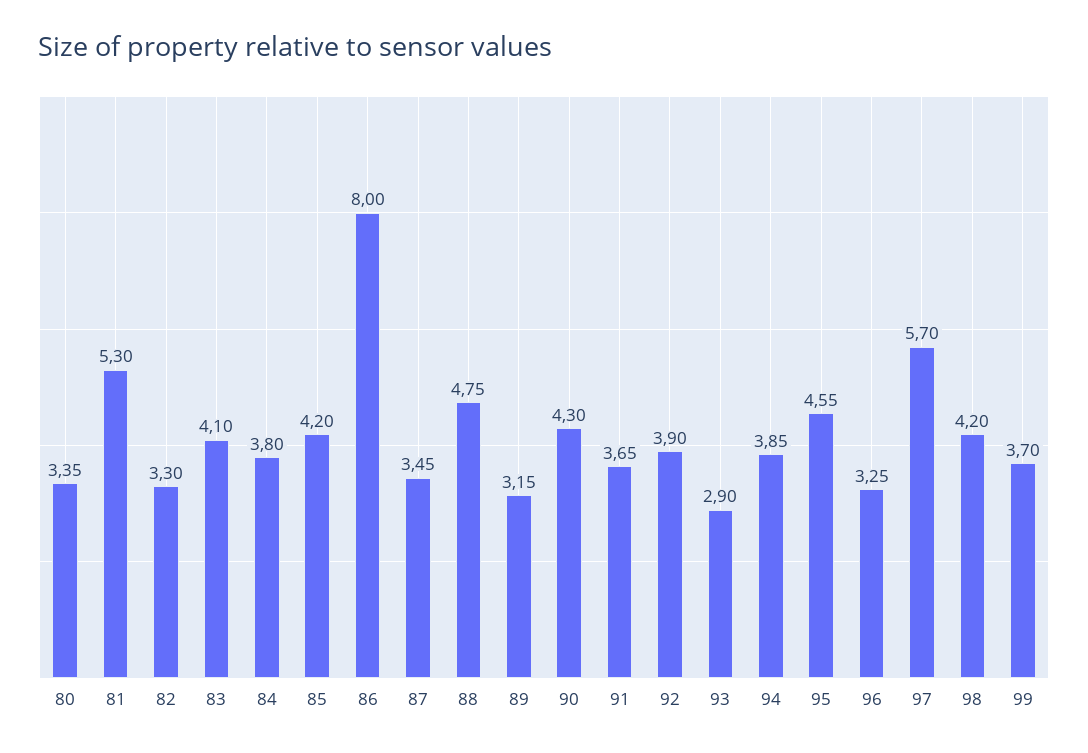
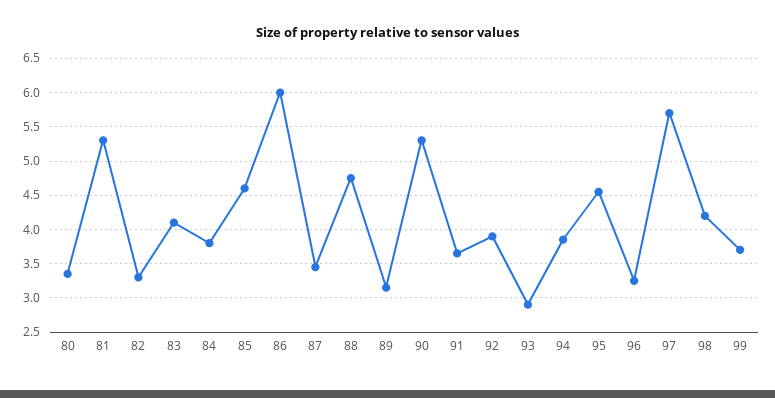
85: 4.2 -> 4.6
86: 8 -> 6
90: 4.3 -> 5.3

